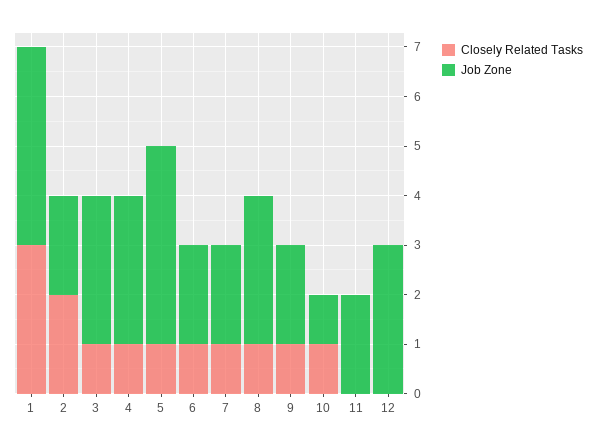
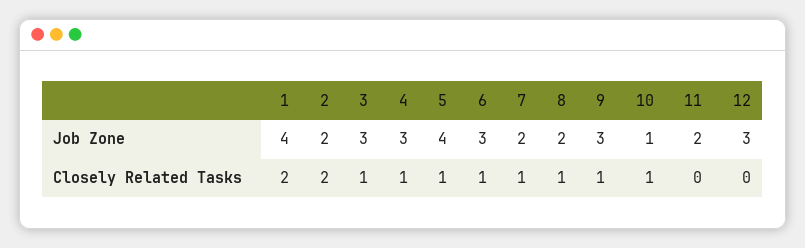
Closely Related Tasks, 1: 3 -> 2
Job Zone, 6: 2 -> 3
Job Zone, 8: 3 -> 2
Job Zone, 9: 2 -> 3

